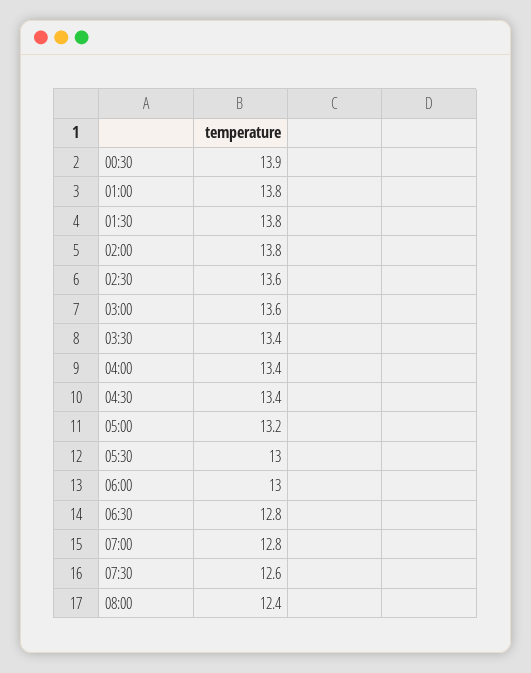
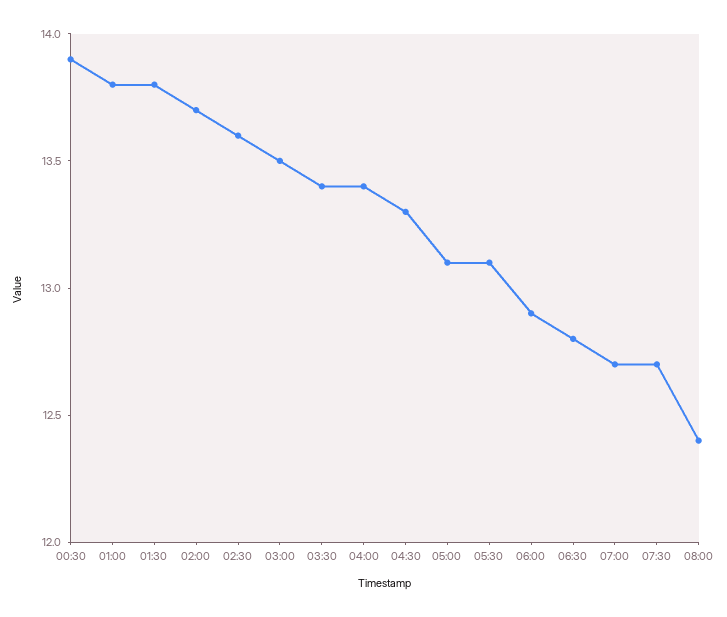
02:00: 13.8 -> 13.7
03:00: 13.6 -> 13.5
04:30: 13.4 -> 13.3
05:00: 13.2 -> 13.1
05:30: 13 -> 13.1
06:00: 13 -> 12.9
07:00: 12.8 -> 12.7
07:30: 12.6 -> 12.7

